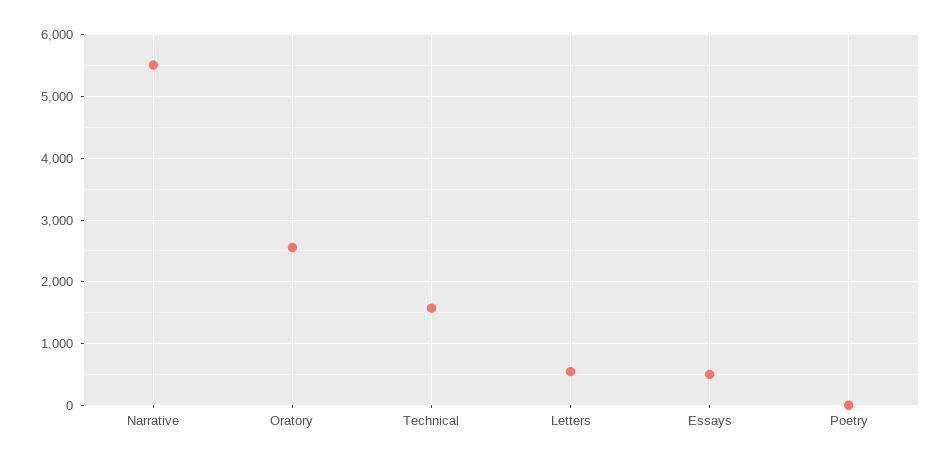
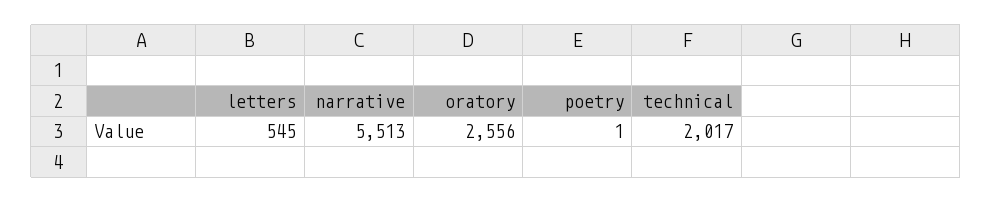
Technical: 1600 -> 2017
Essays: 500 -> none

